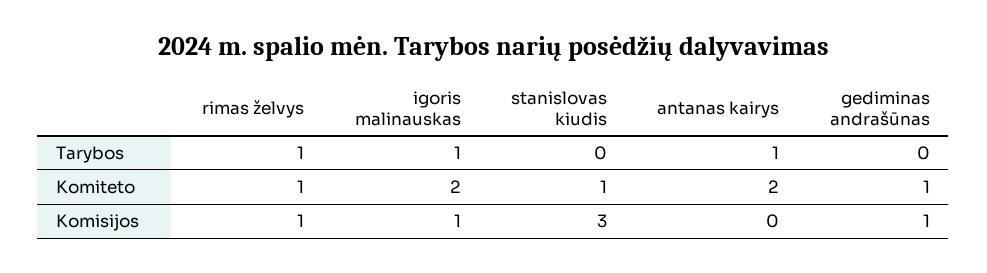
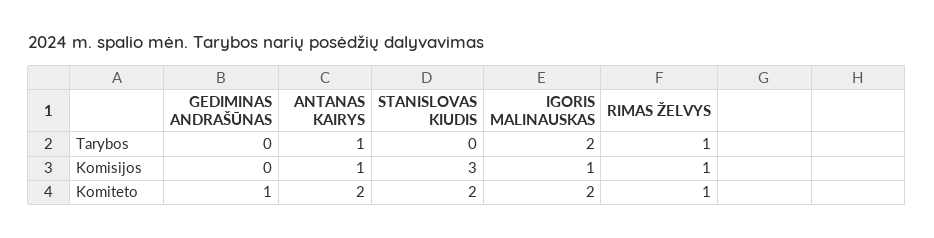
igoris malinauskas, Tarybos: 1 -> 2
stanislovas kiudis, Komiteto: 1 -> 2
antanas kairys, Komisijos: 0 -> 1
gediminas andrašūnas, Komisijos: 1 -> 0

